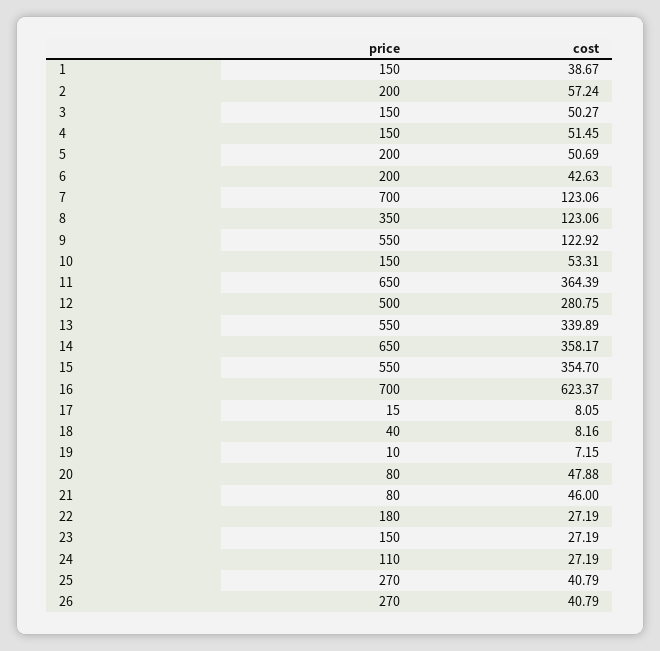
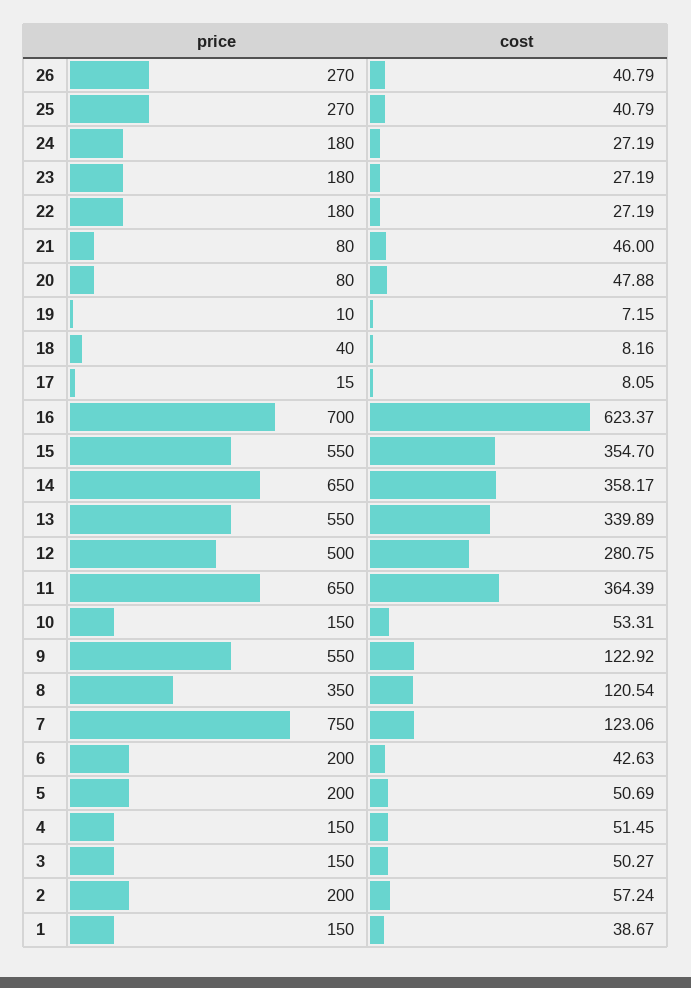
price, 7: 700 -> 750
cost, 8: 123.06 -> 120.54
price, 23: 150 -> 180
price, 24: 110 -> 180

